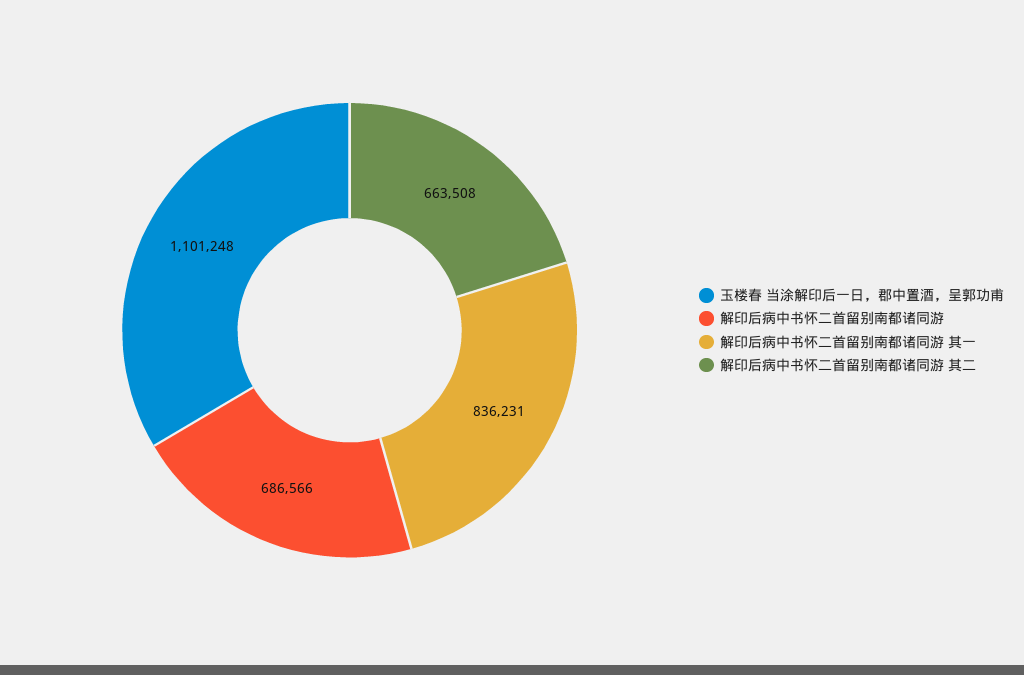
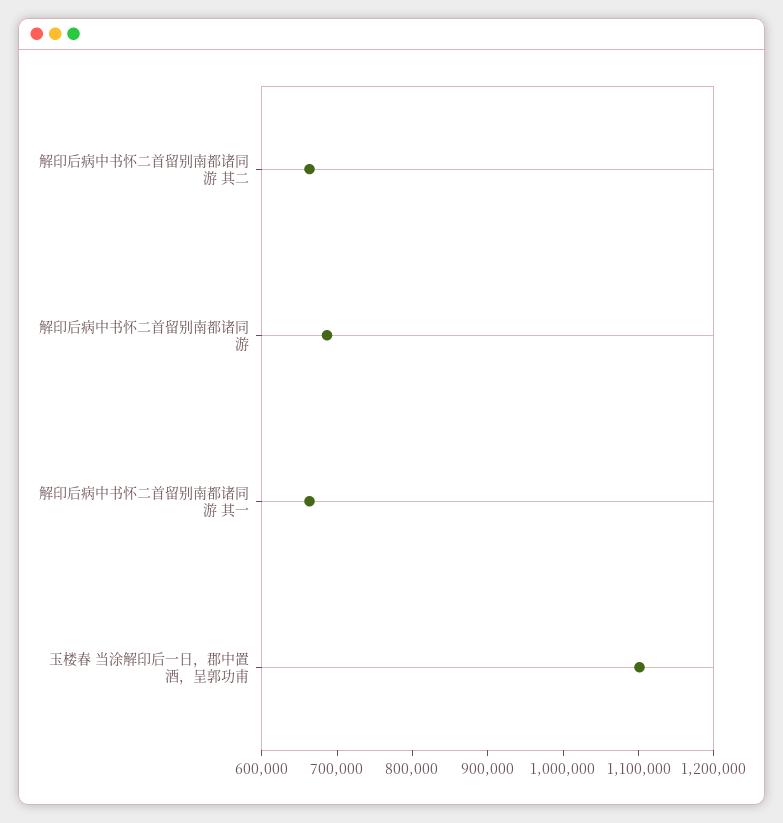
解印后病中书怀二首留别南都诸同游 其一: 836231 -> 660000

